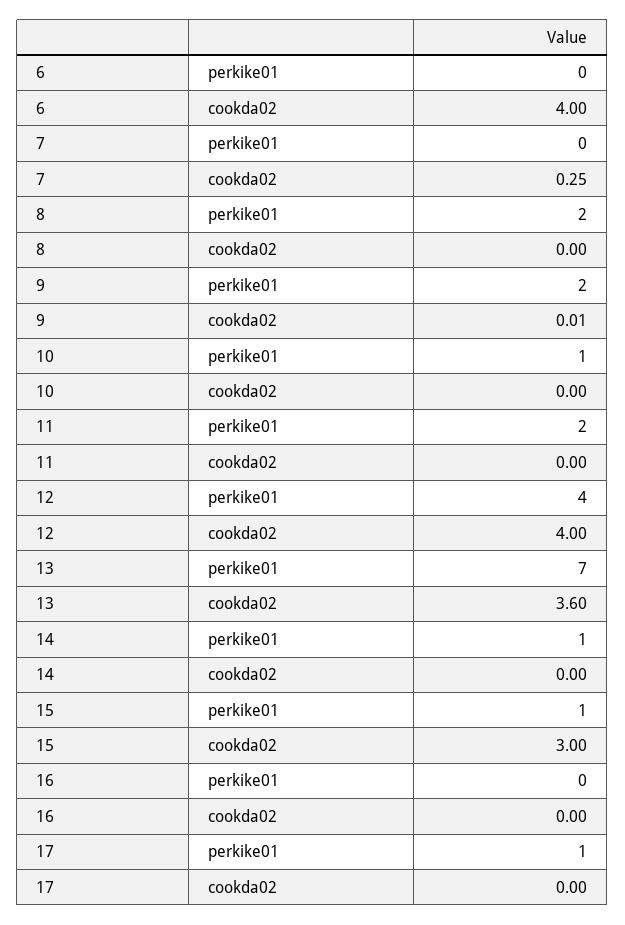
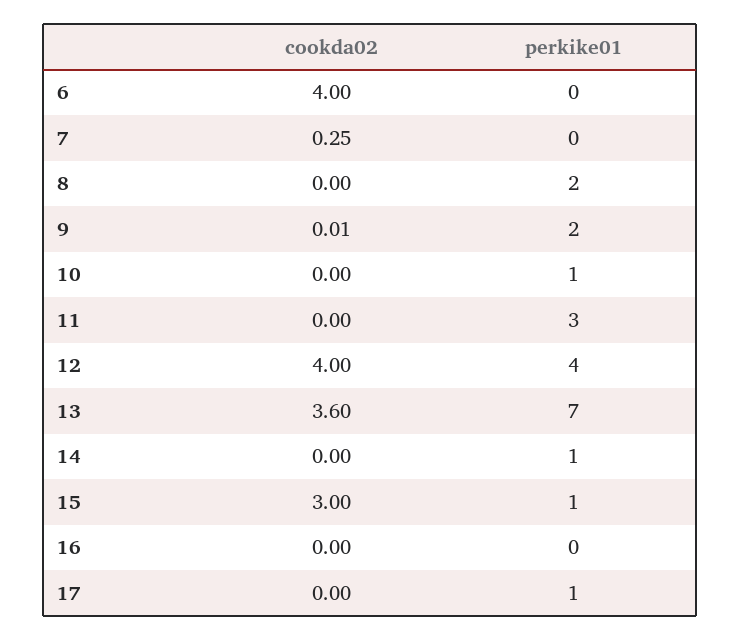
11, perkike01: 2 -> 3

